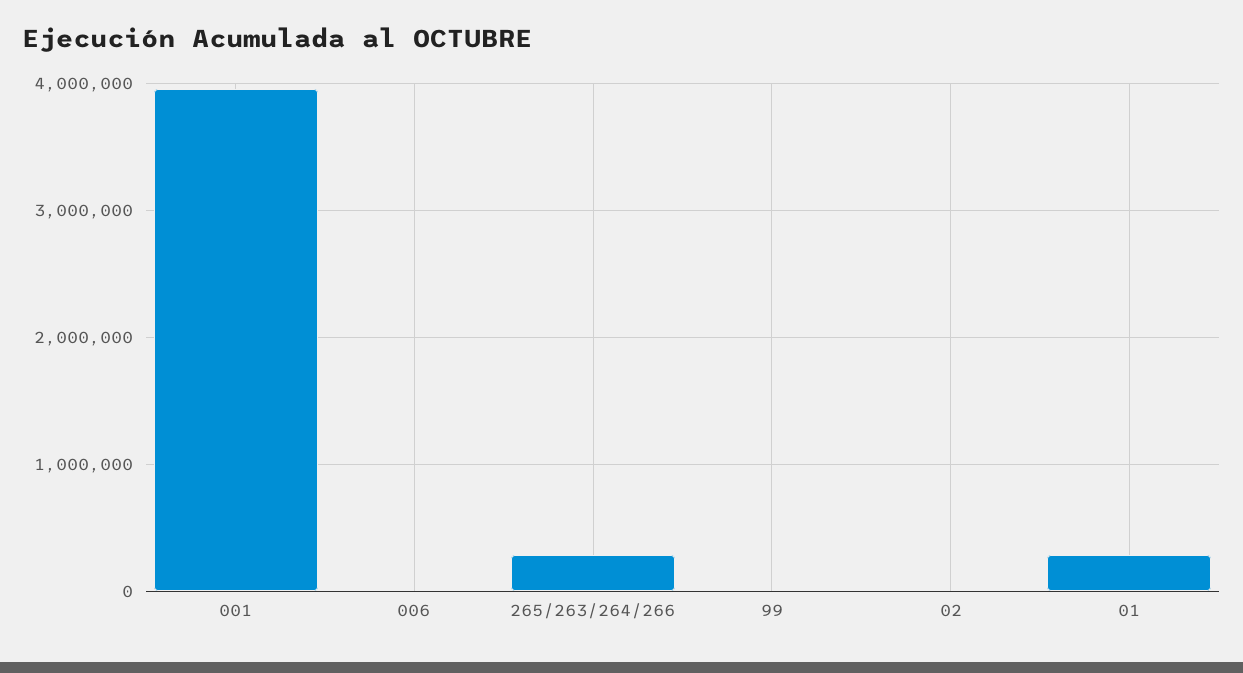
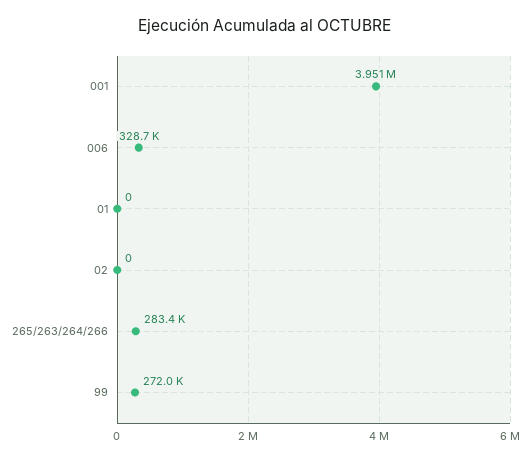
006: 0 -> 328700
99: 0 -> 272000
01: 300000 -> 0

